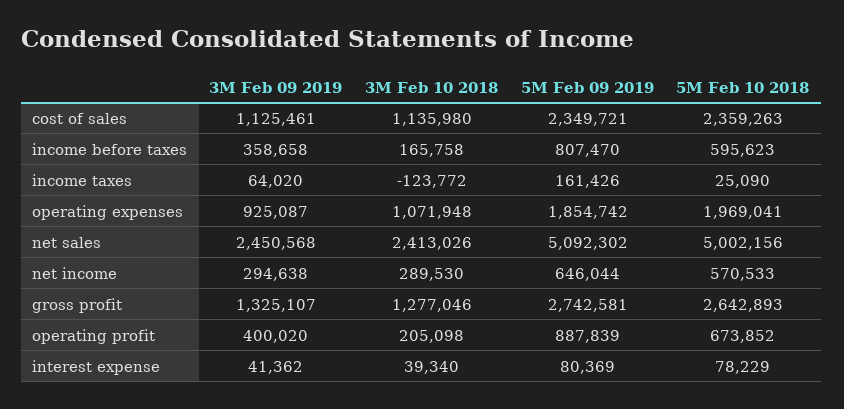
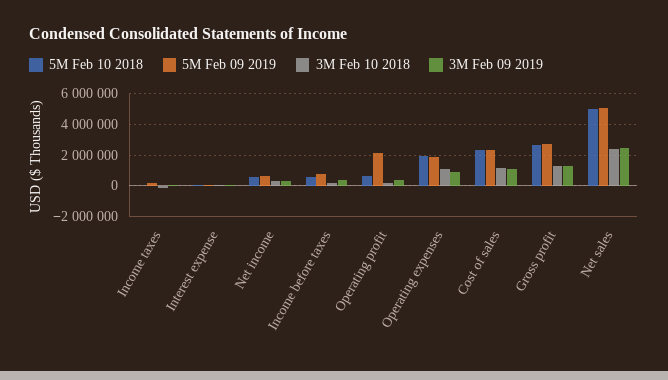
5M Feb 09 2019, operating profit: 887839 -> 2000000

